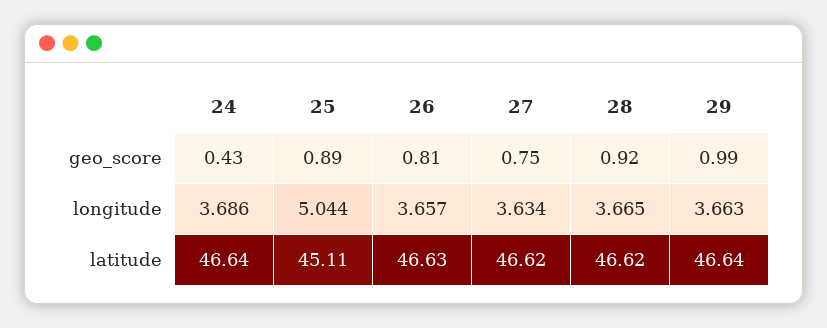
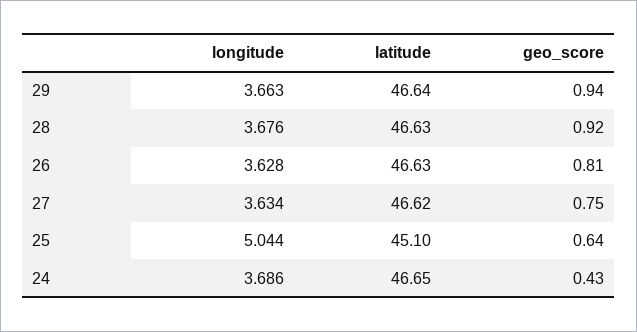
25, geo_score: 0.89 -> 0.64
29, geo_score: 0.99 -> 0.94
26, longitude: 3.657 -> 3.628
28, longitude: 3.665 -> 3.676
24, latitude: 46.64 -> 46.65
25, latitude: 45.11 -> 45.1
28, latitude: 46.62 -> 46.63

